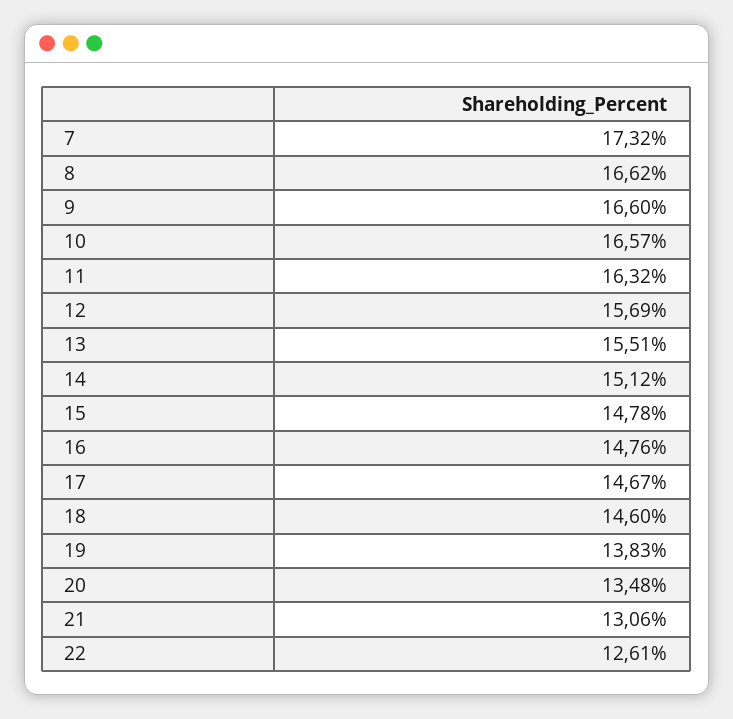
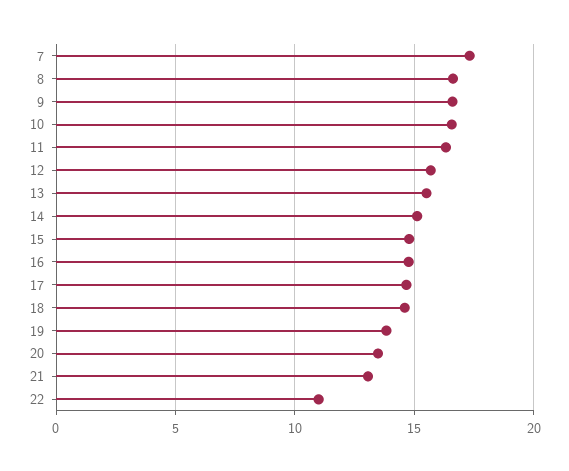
22: 12.61 -> 11

